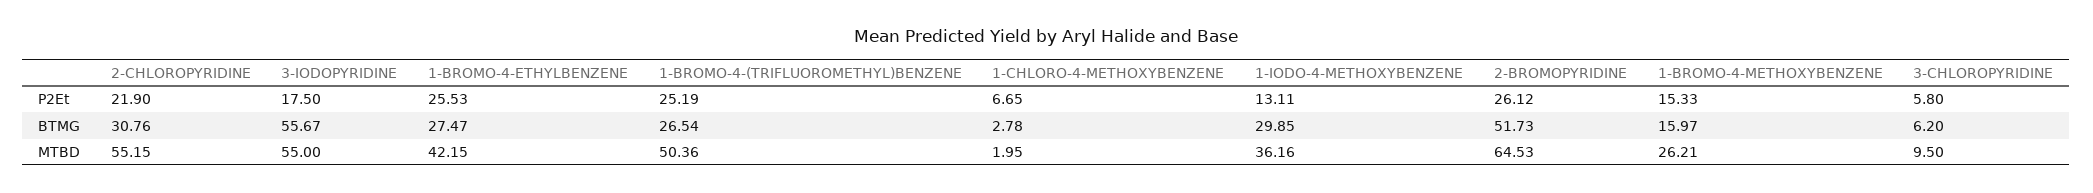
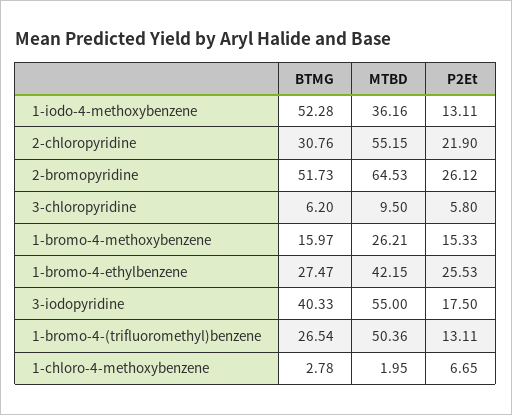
1-BROMO-4-(TRIFLUOROMETHYL)BENZENE, P2Et: 25.19 -> 13.11
3-IODOPYRIDINE, BTMG: 55.67 -> 40.33
1-IODO-4-METHOXYBENZENE, BTMG: 29.85 -> 52.28

